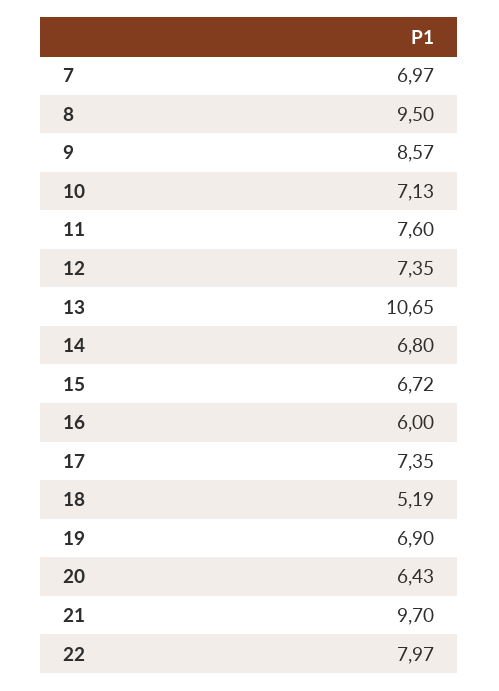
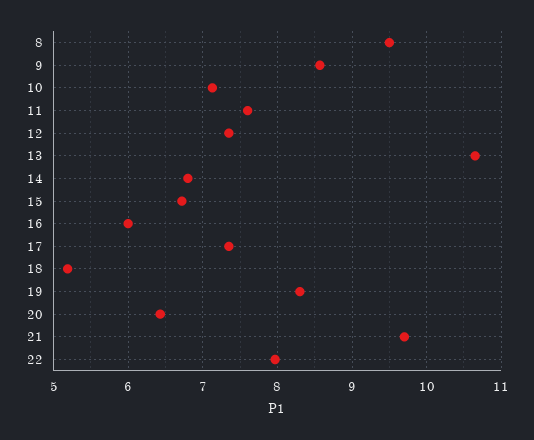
7: 6.97 -> none
19: 6.9 -> 8.3

